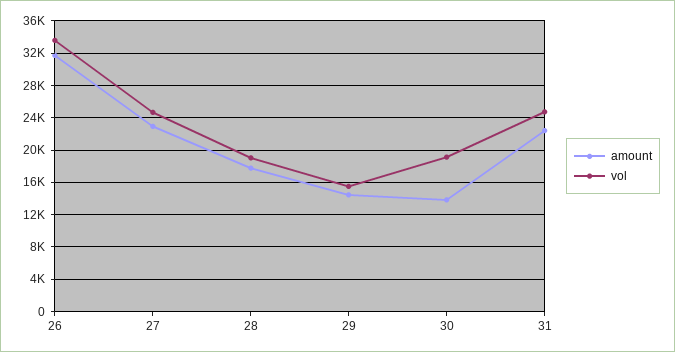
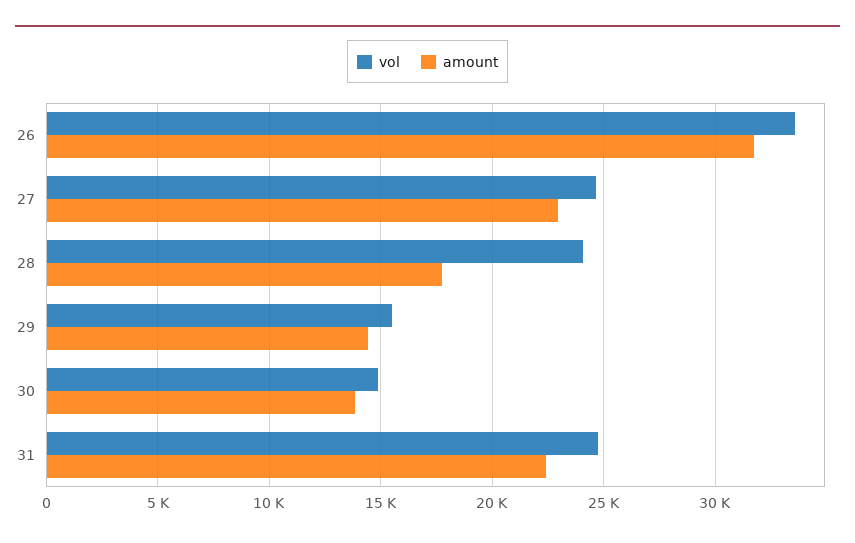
vol, 28: 19000 -> 24000
vol, 30: 19000 -> 15000

